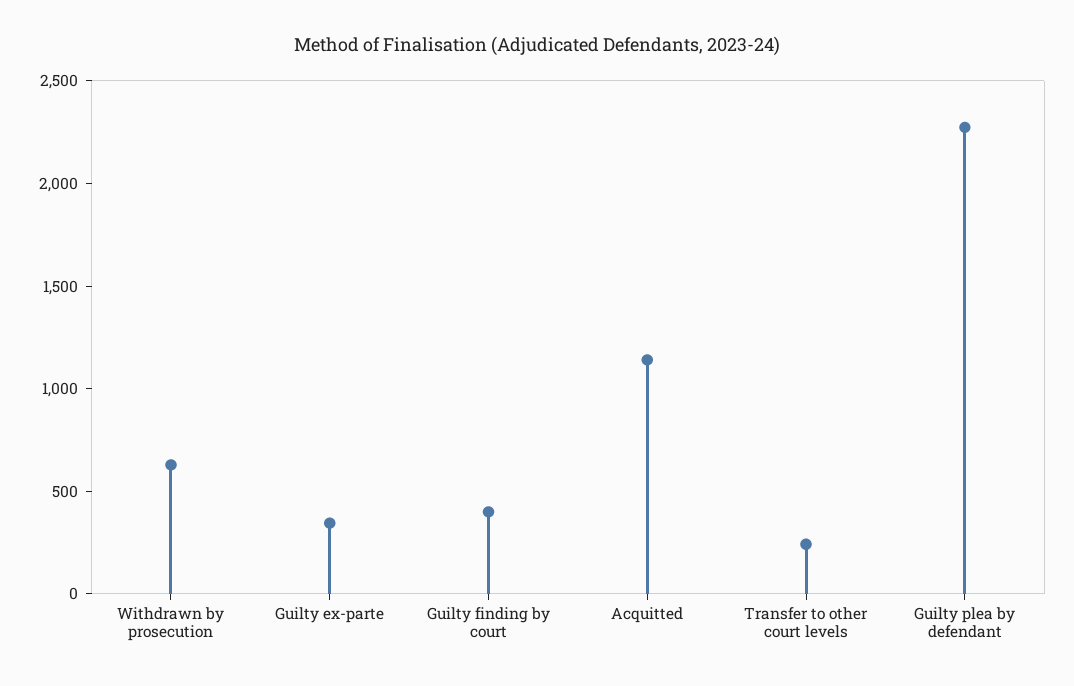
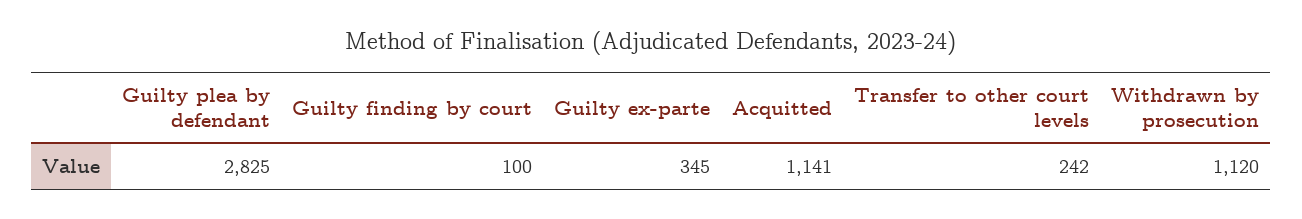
Withdrawn by prosecution: 600 -> 1120
Guilty finding by court: 400 -> 100
Guilty plea by defendant: 2300 -> 2825

